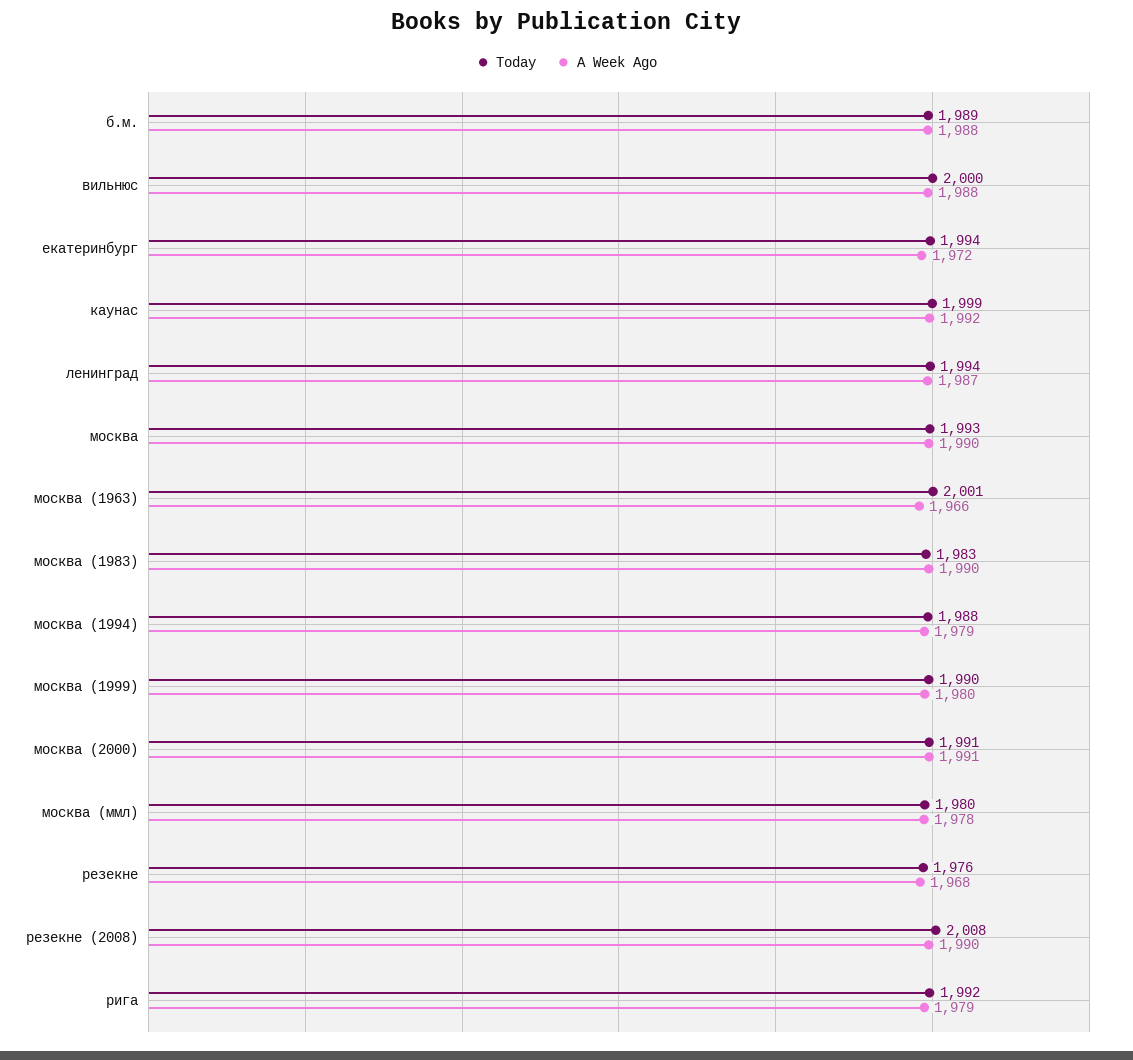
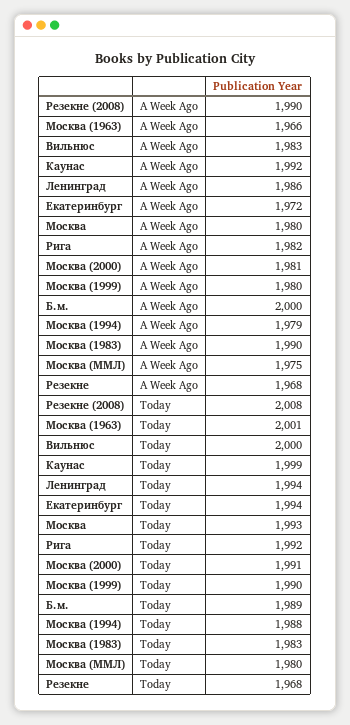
A Week Ago, б.м.: 1988 -> 2000
A Week Ago, вильнюс: 1988 -> 1983
A Week Ago, ленинград: 1987 -> 1986
A Week Ago, москва: 1990 -> 1980
A Week Ago, москва (2000): 1991 -> 1981
A Week Ago, москва (ммл): 1978 -> 1975
Today, резекне: 1976 -> 1968
A Week Ago, рига: 1979 -> 1982

